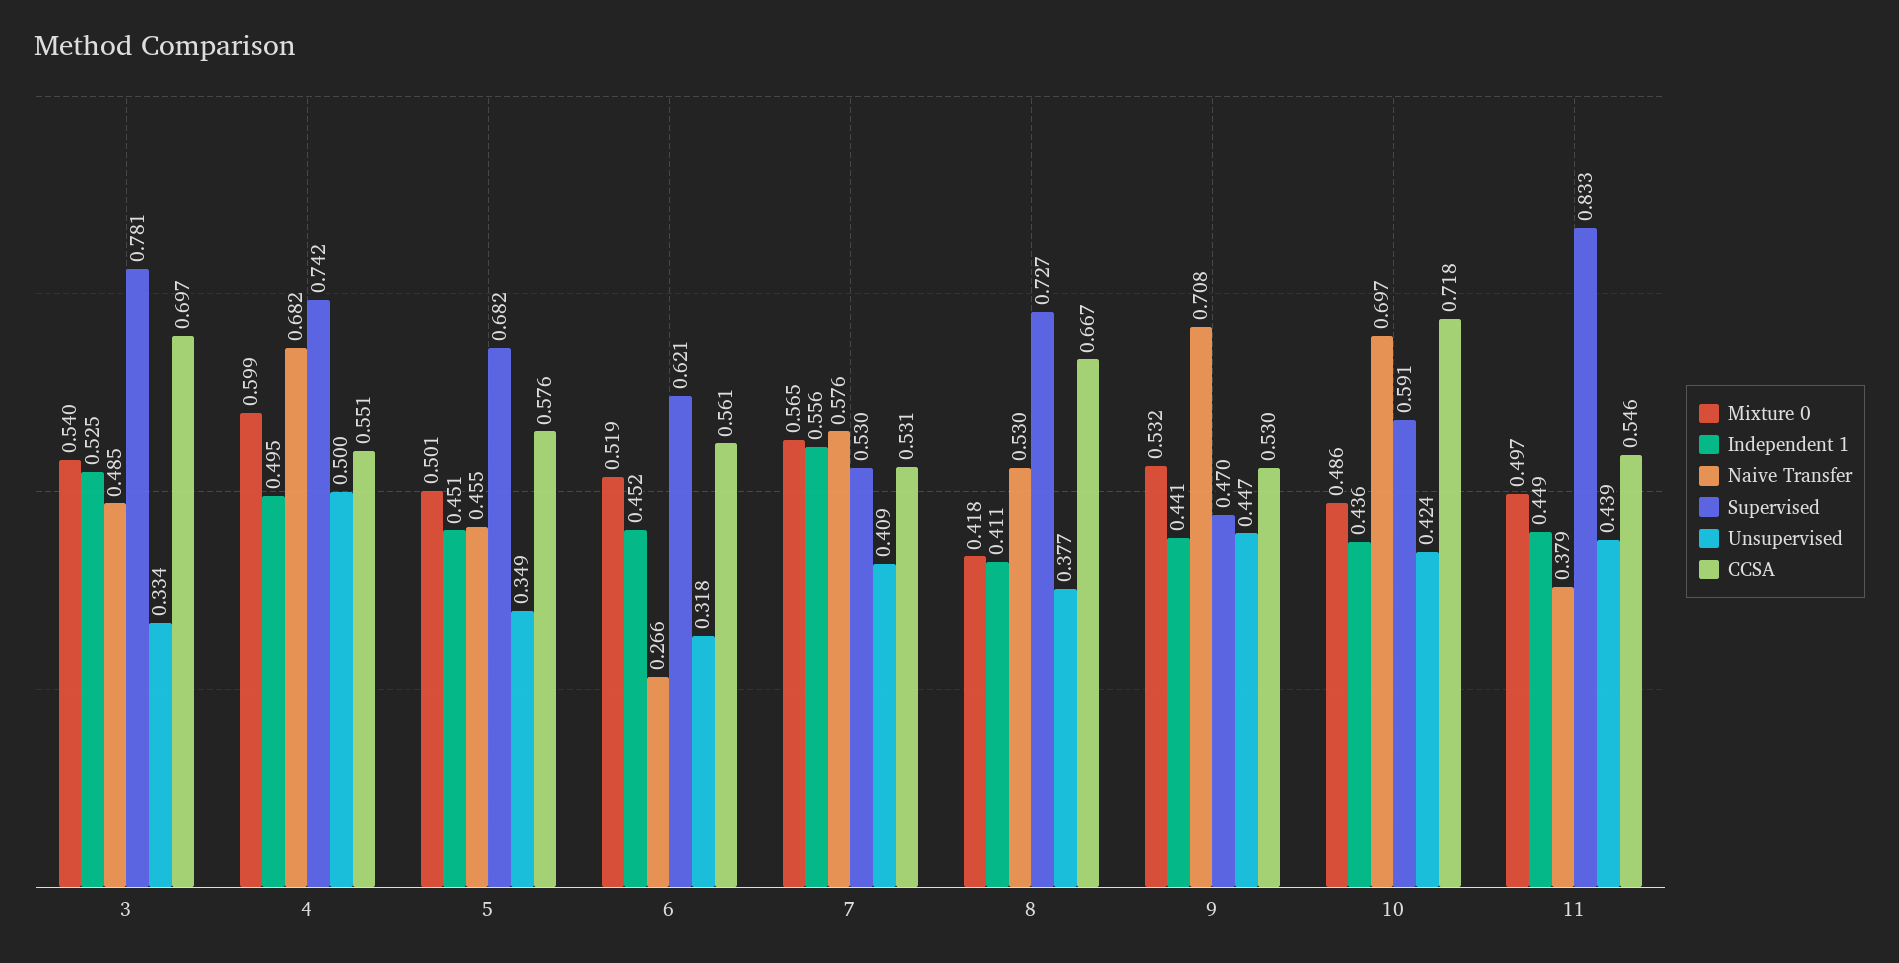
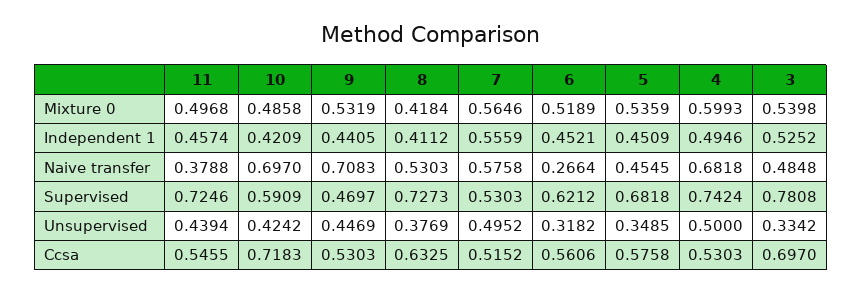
CCSA, 4: 0.551 -> 0.5303
Mixture 0, 5: 0.501 -> 0.5359
Unsupervised, 7: 0.409 -> 0.4952
CCSA, 7: 0.531 -> 0.5152
CCSA, 8: 0.667 -> 0.6325
Independent 1, 10: 0.436 -> 0.4209
Independent 1, 11: 0.449 -> 0.4574
Supervised, 11: 0.833 -> 0.7246

